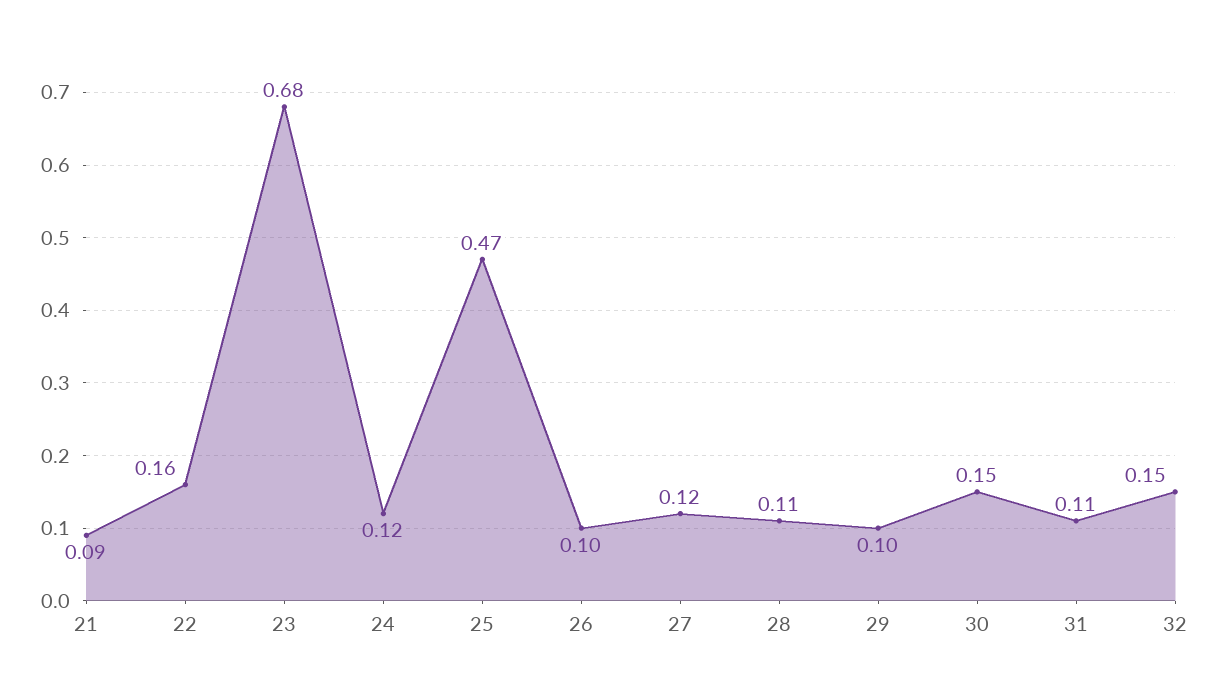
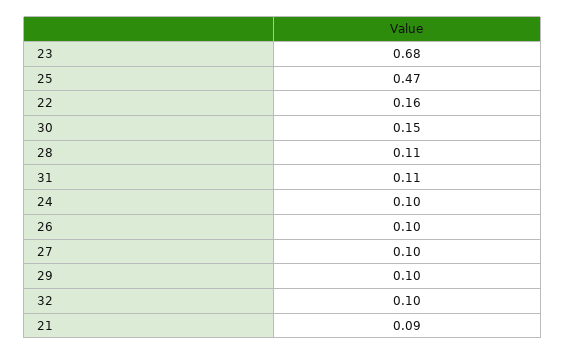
24: 0.12 -> 0.1
27: 0.12 -> 0.1
32: 0.15 -> 0.1

